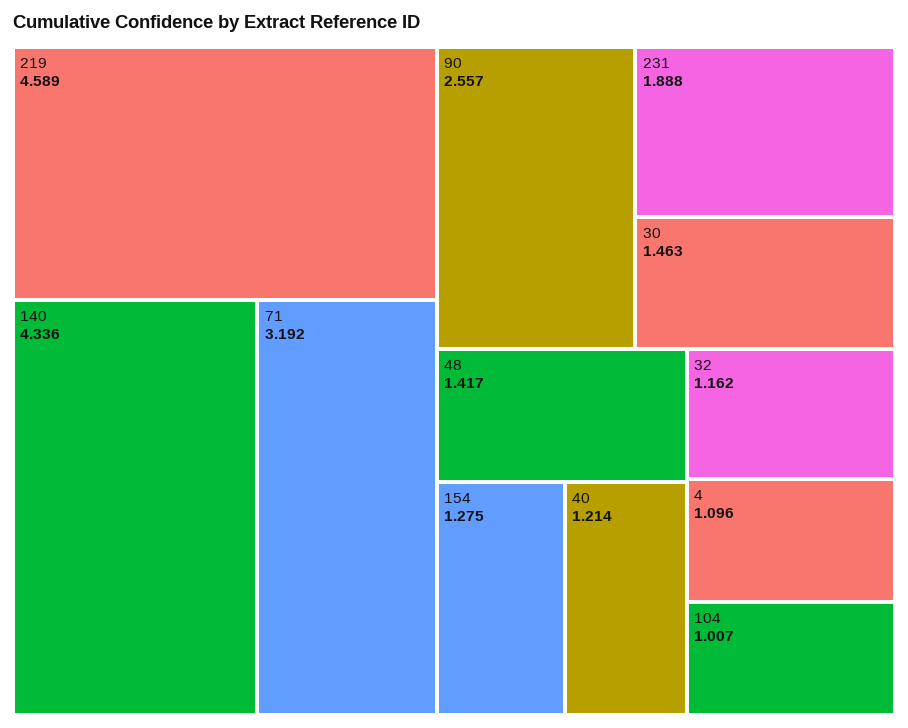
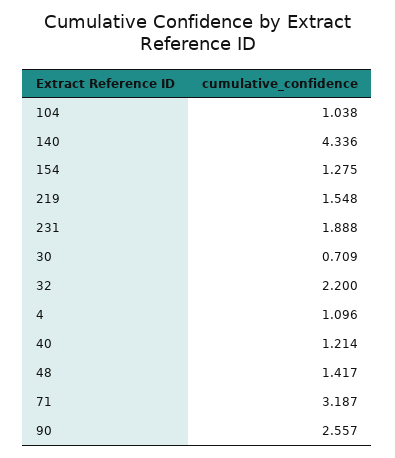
219: 4.589 -> 1.548
71: 3.192 -> 3.187
30: 1.463 -> 0.709
32: 1.162 -> 2.2
104: 1.007 -> 1.038

